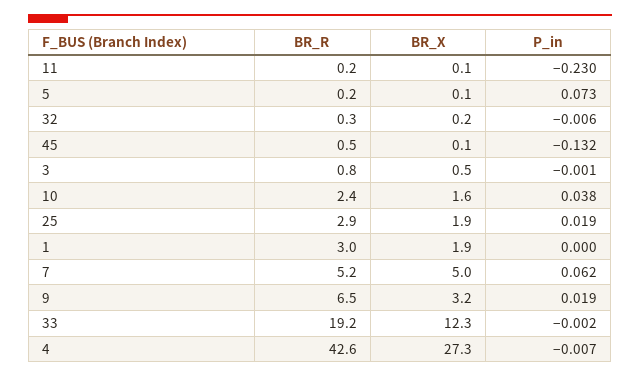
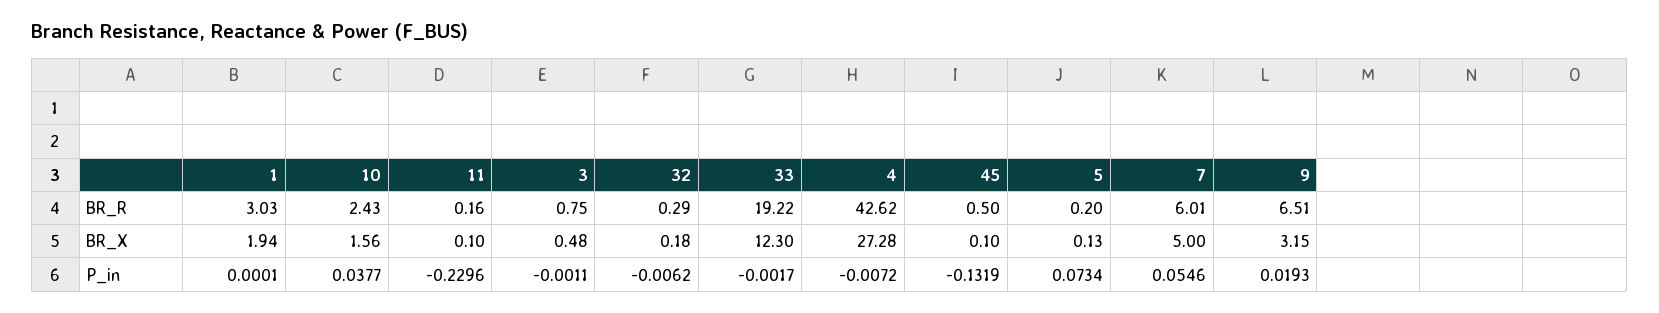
BR_R, 25: 2.9 -> none
BR_X, 25: 1.9 -> none
P_in, 25: 0.019 -> none
BR_R, 7: 5.2 -> 6.01
P_in, 7: 0.062 -> 0.0546

